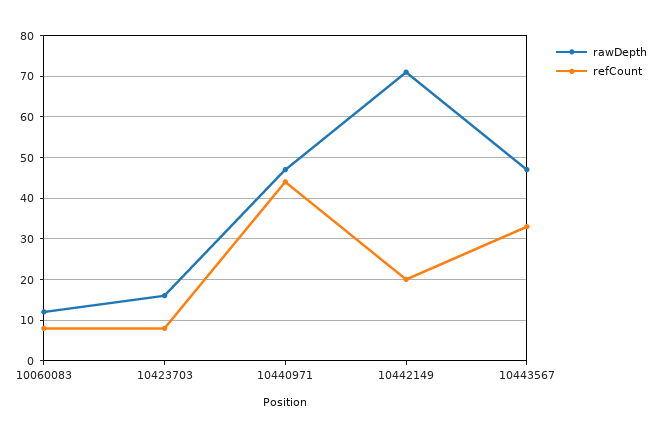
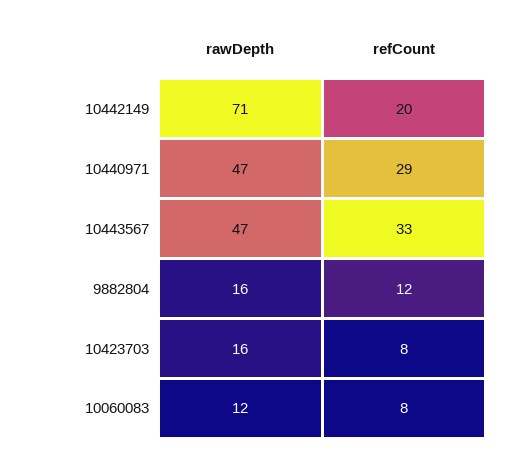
refCount, 10440971: 45 -> 29
rawDepth, 9882804: none -> 16
refCount, 9882804: none -> 12

